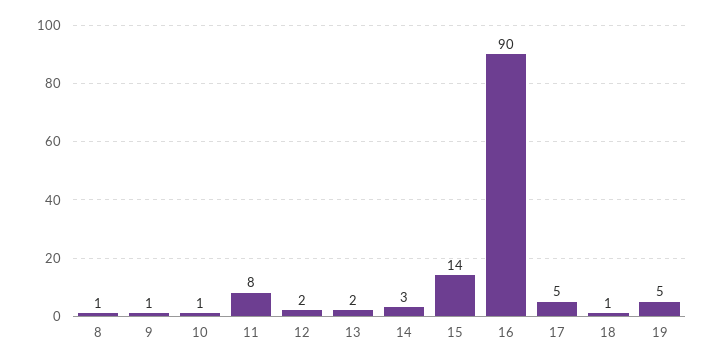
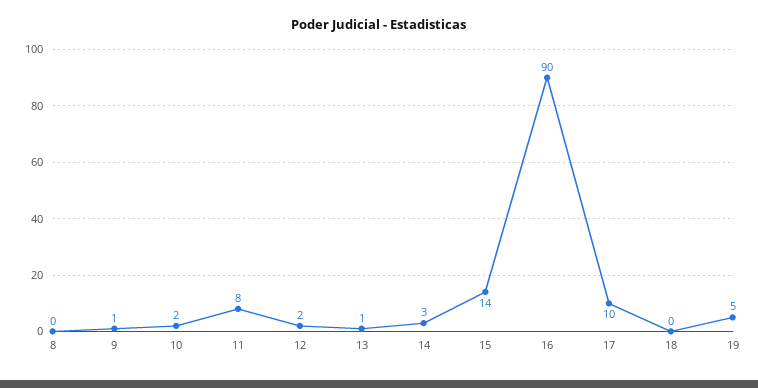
8: 1 -> 0
10: 1 -> 2
13: 2 -> 1
17: 5 -> 10
18: 1 -> 0

